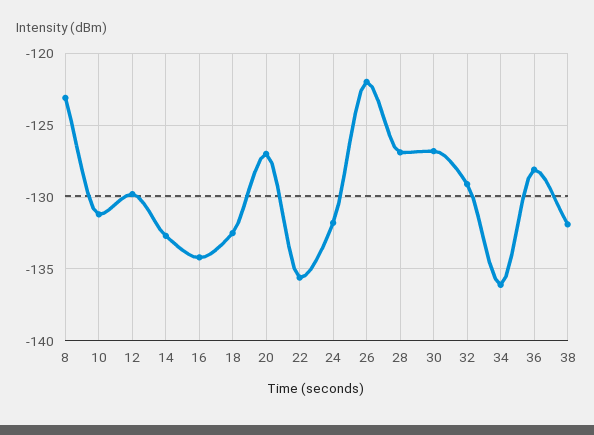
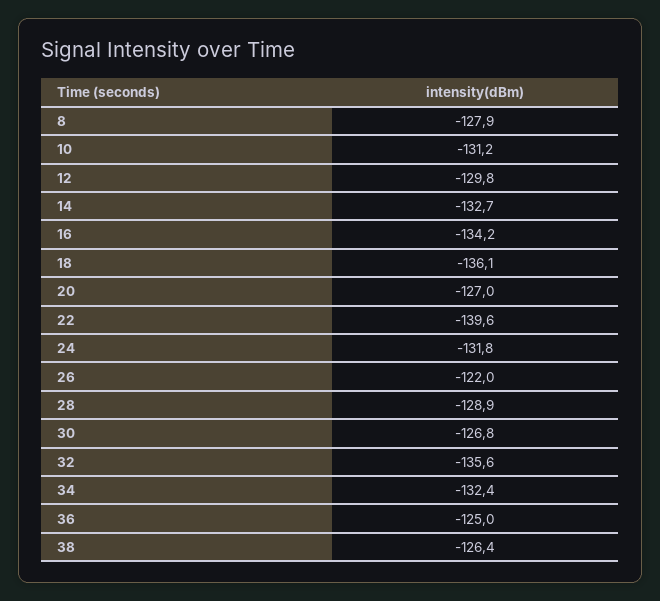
8: -123 -> -127.9
18: -132.5 -> -136.1
22: -135.5 -> -139.6
28: -127 -> -128.9
32: -129 -> -135.6
34: -136 -> -132.4
36: -128 -> -125
38: -132 -> -126.4

